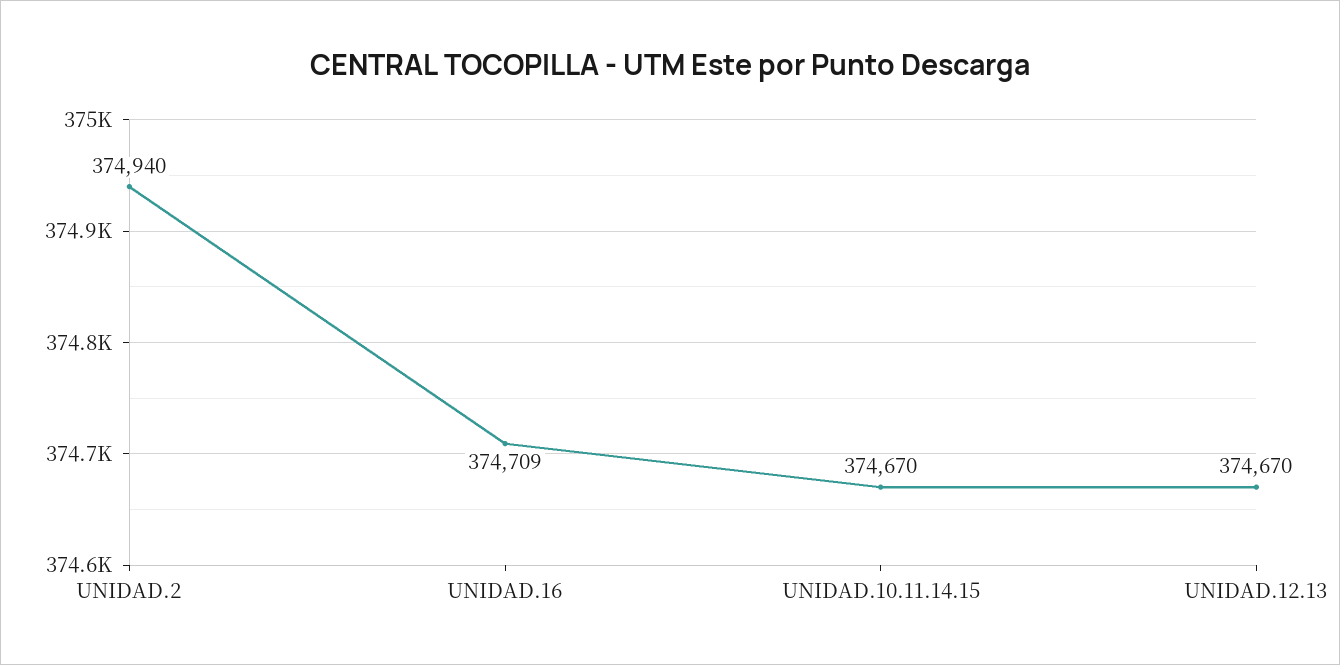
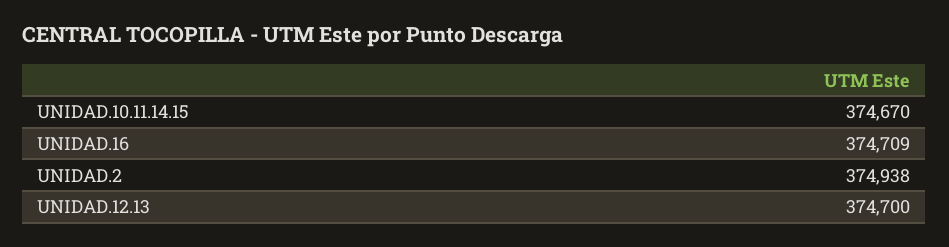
UNIDAD.2: 374940 -> 374938
UNIDAD.12.13: 374670 -> 374700

